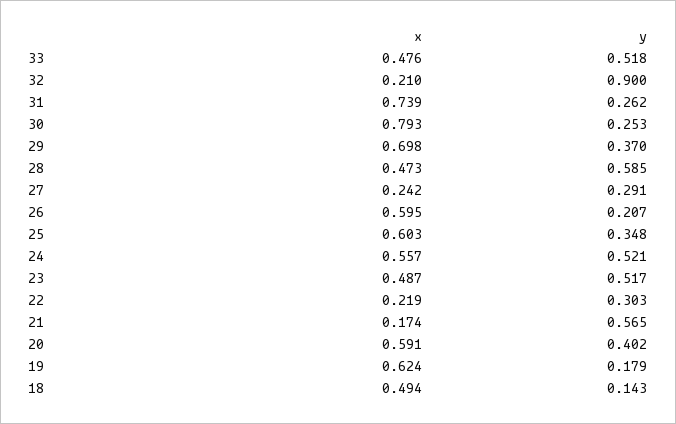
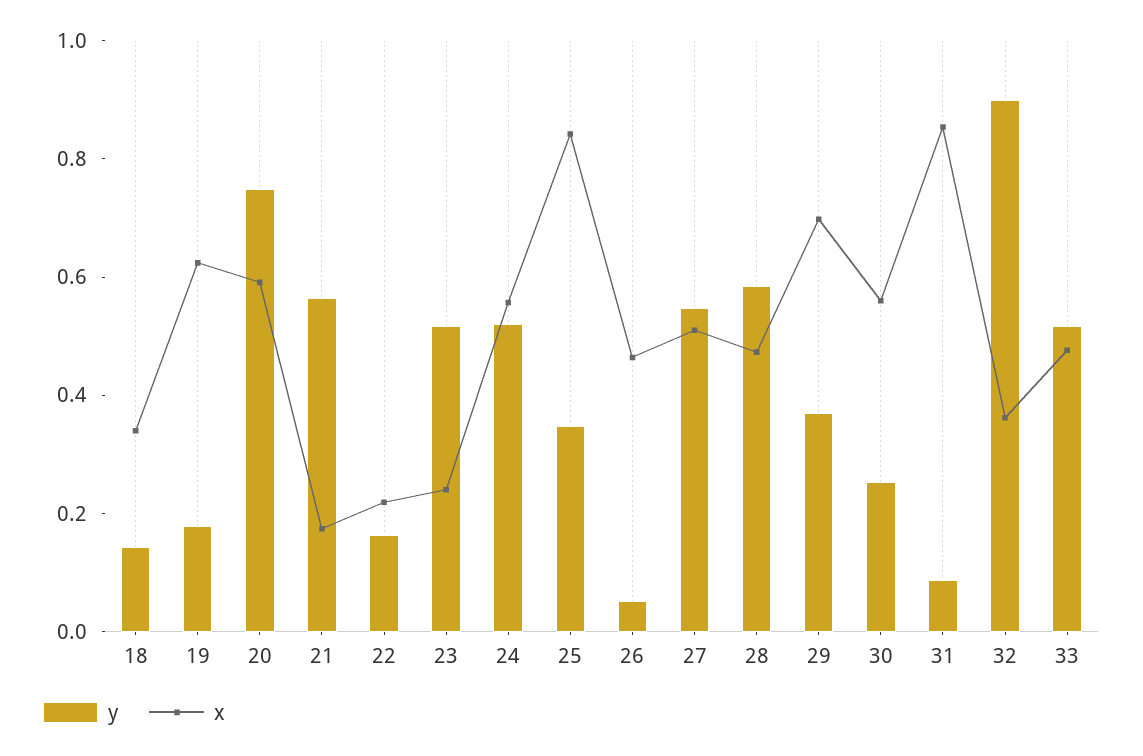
x, 32: 0.21 -> 0.35
x, 31: 0.739 -> 0.85
y, 31: 0.262 -> 0.1
x, 30: 0.793 -> 0.55
x, 27: 0.242 -> 0.5
y, 27: 0.291 -> 0.55
x, 26: 0.595 -> 0.45
y, 26: 0.207 -> 0.05
x, 25: 0.603 -> 0.85
x, 23: 0.487 -> 0.25
y, 22: 0.303 -> 0.15
y, 20: 0.402 -> 0.75
x, 18: 0.494 -> 0.35

